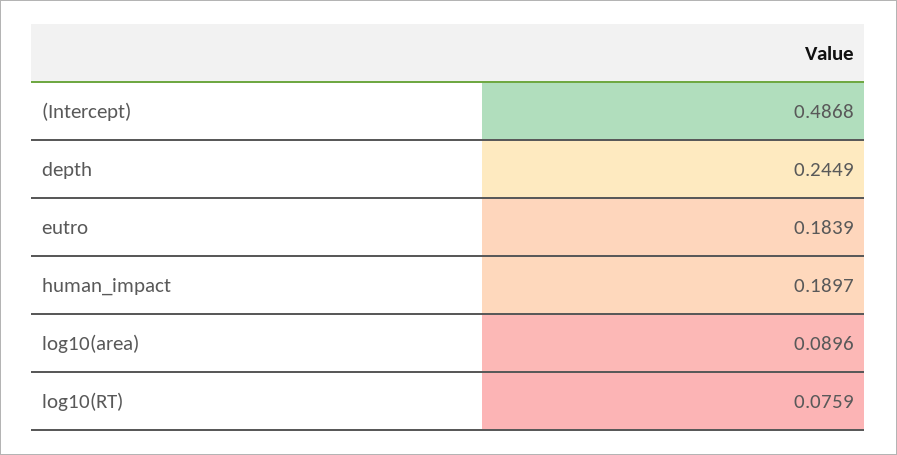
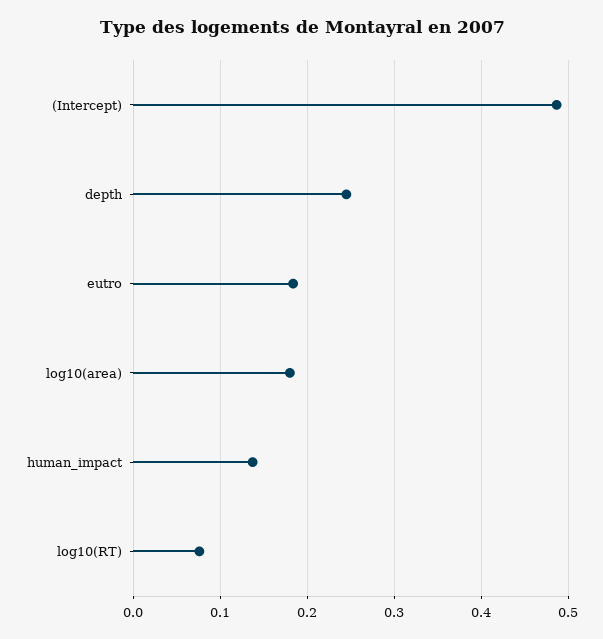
human_impact: 0.1897 -> 0.14
log10(area): 0.0896 -> 0.18

